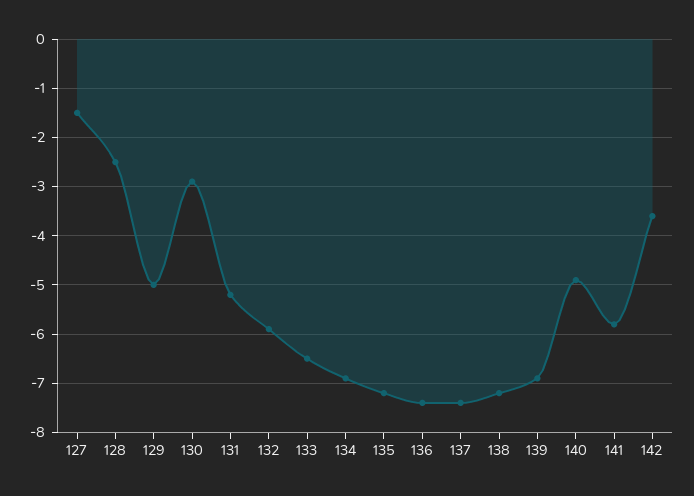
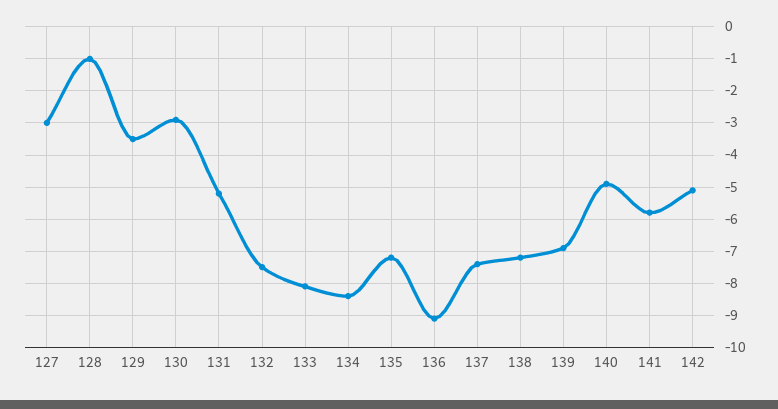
127: -1.5 -> -3
128: -2.5 -> -1
129: -5 -> -3.5
132: -6 -> -7.5
133: -6.5 -> -8
134: -7 -> -8.5
136: -7.5 -> -9
142: -3.5 -> -5

